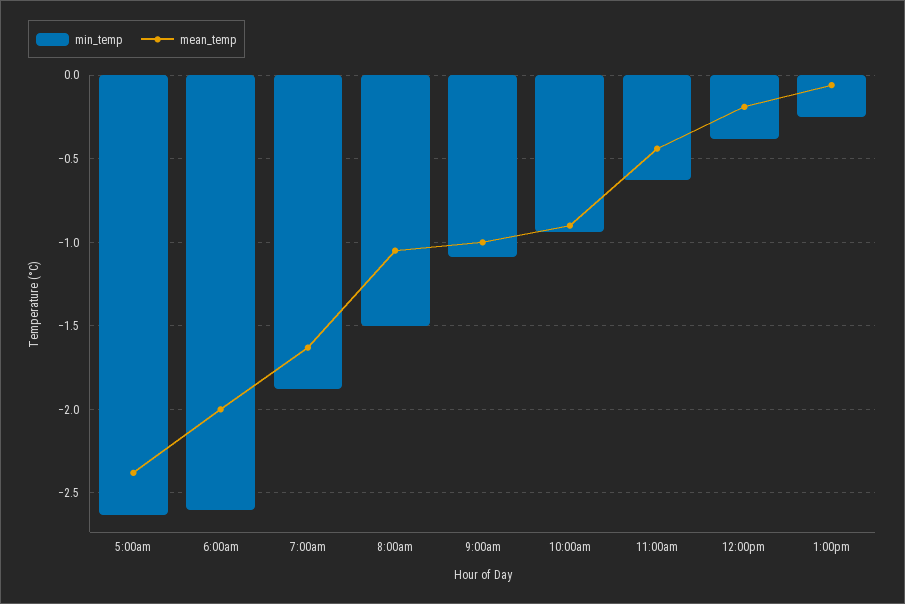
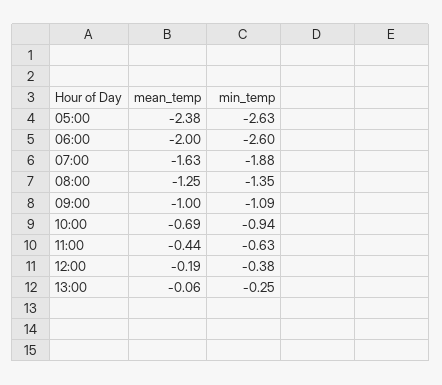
min_temp, 8:00am: -1.5 -> -1.35
mean_temp, 8:00am: -1.05 -> -1.25
mean_temp, 10:00am: -0.9 -> -0.69

